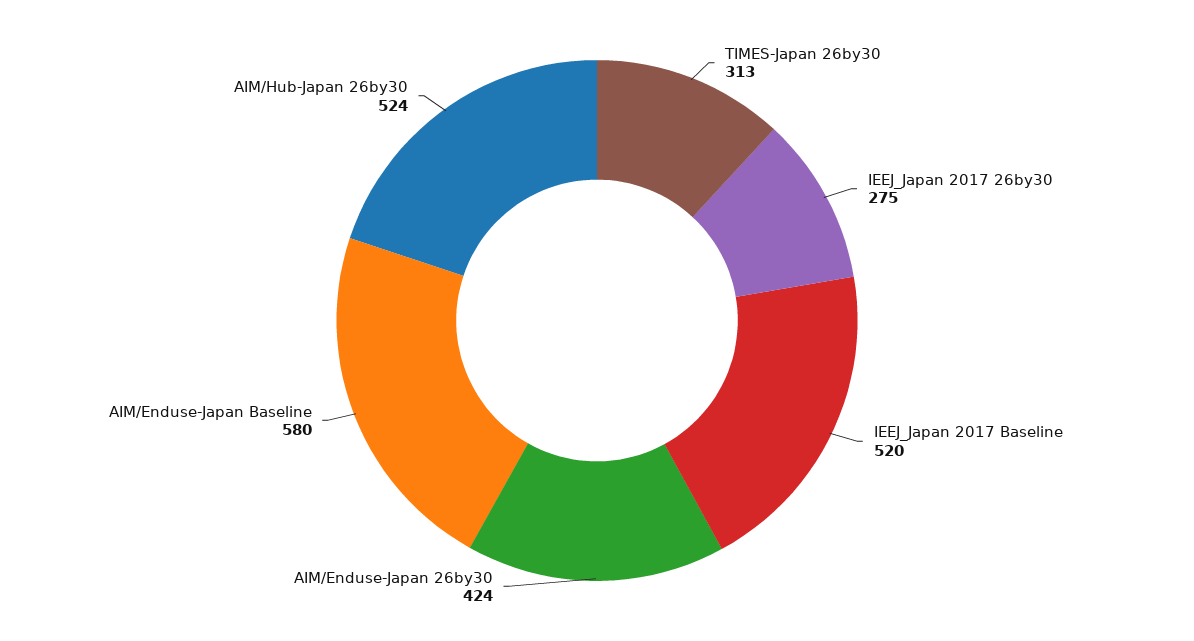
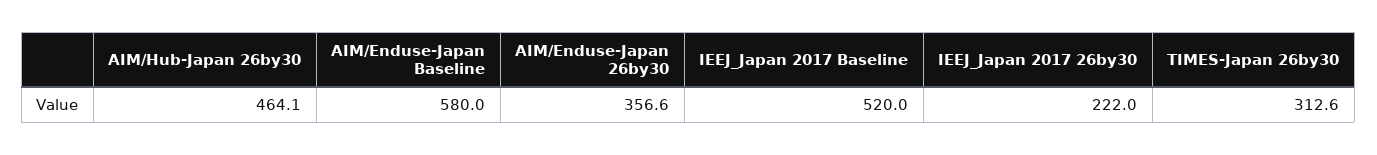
IEEJ_Japan 2017 26by30: 275 -> 222
AIM/Enduse-Japan 26by30: 424 -> 356.6
AIM/Hub-Japan 26by30: 524 -> 464.1

